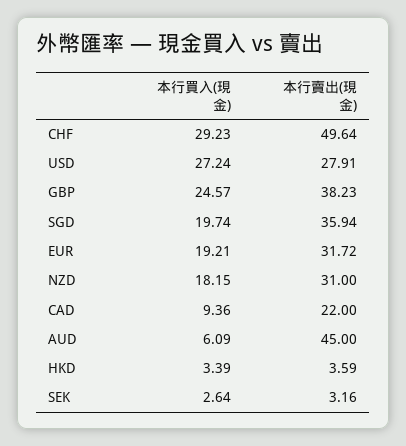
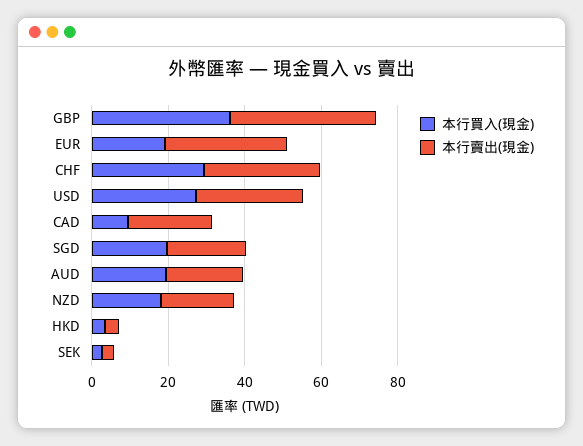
本行賣出(現金), CHF: 49.64 -> 30
本行買入(現金), GBP: 24.57 -> 35
本行賣出(現金), SGD: 35.94 -> 20
本行賣出(現金), NZD: 31 -> 20
本行買入(現金), AUD: 6.09 -> 20
本行賣出(現金), AUD: 45 -> 20

